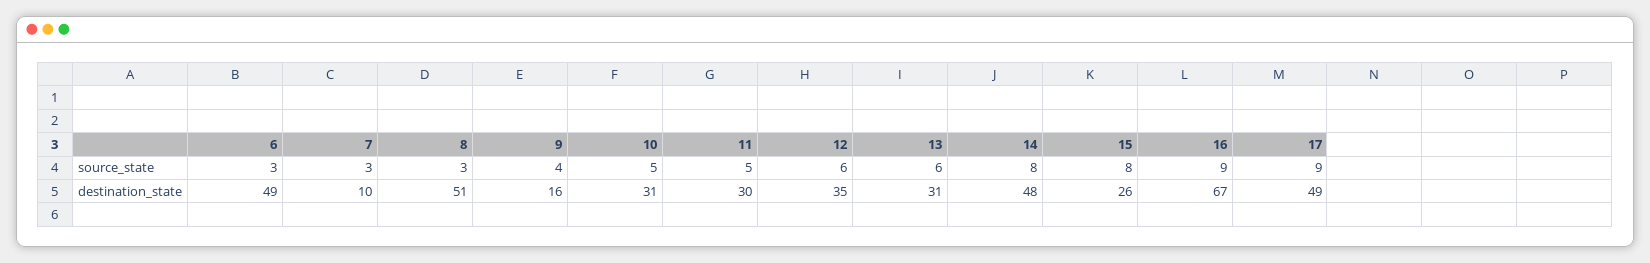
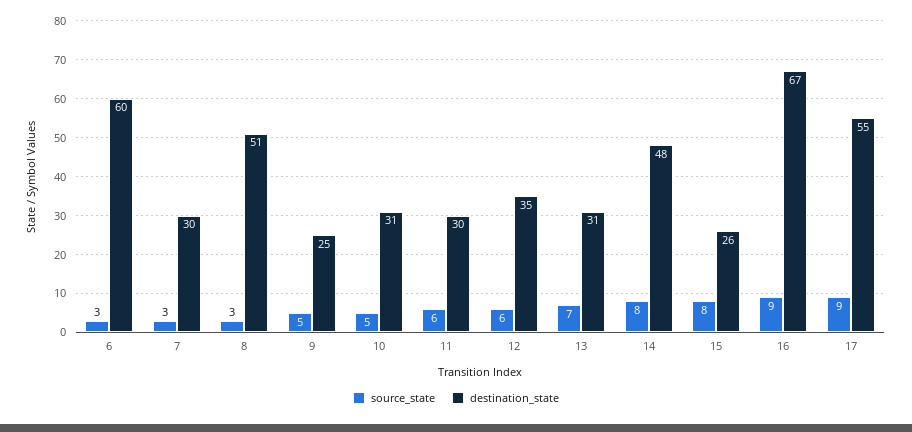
source_state, 9: 4 -> 5
source_state, 11: 5 -> 6
source_state, 13: 6 -> 7
destination_state, 6: 49 -> 60
destination_state, 7: 10 -> 30
destination_state, 9: 16 -> 25
destination_state, 17: 49 -> 55

